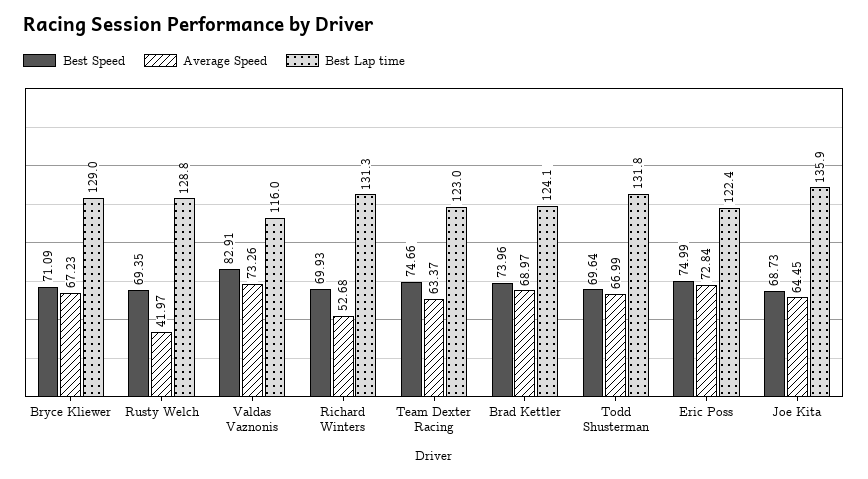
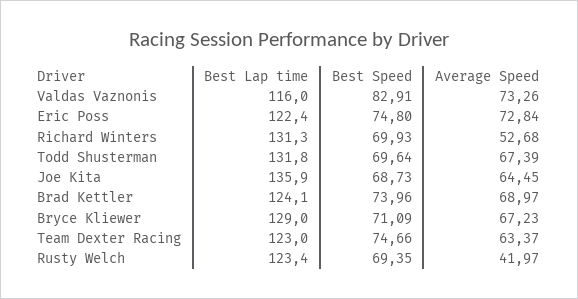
Best Lap time, Rusty Welch: 128.8 -> 123.4
Average Speed, Todd Shusterman: 66.99 -> 67.39
Best Speed, Eric Poss: 74.99 -> 74.8

